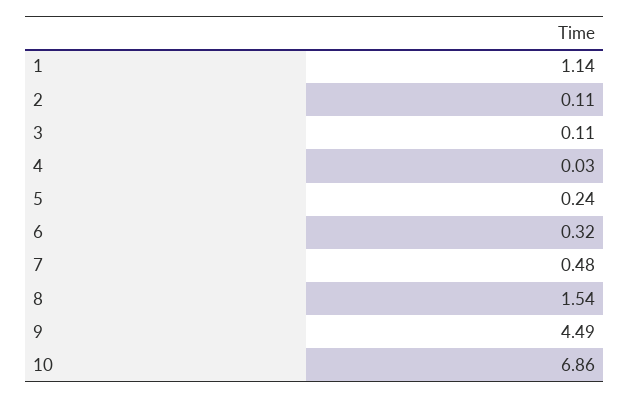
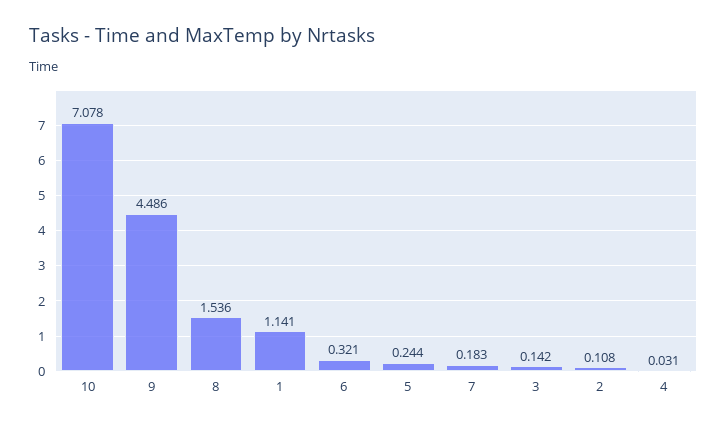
3: 0.11 -> 0.142
7: 0.48 -> 0.183
10: 6.86 -> 7.078

